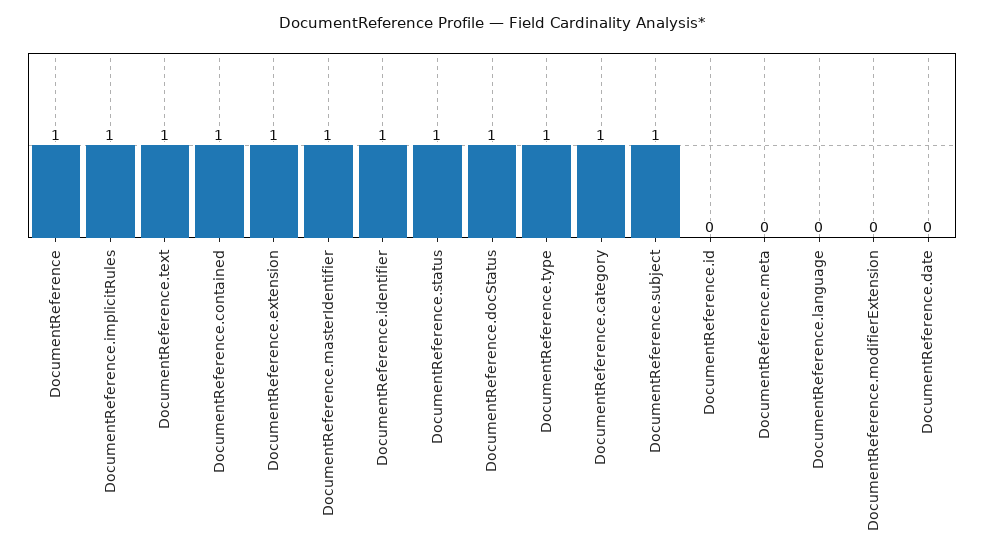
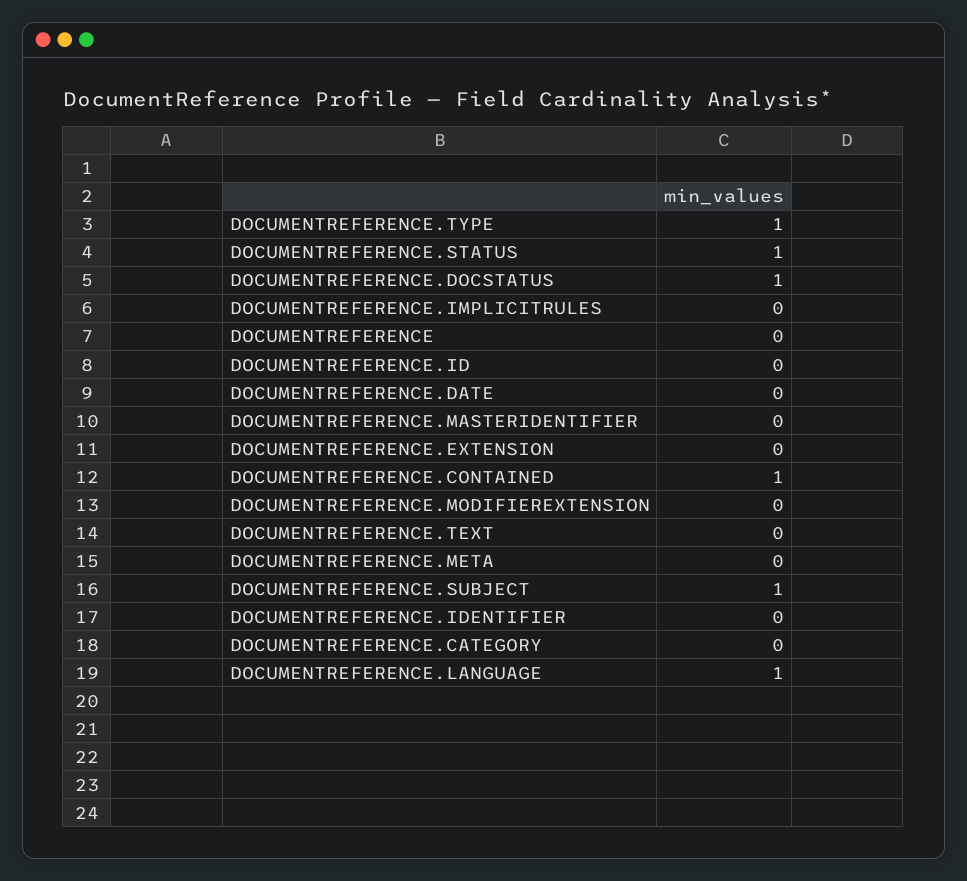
DocumentReference: 1 -> 0
DocumentReference.implicitRules: 1 -> 0
DocumentReference.text: 1 -> 0
DocumentReference.extension: 1 -> 0
DocumentReference.masterIdentifier: 1 -> 0
DocumentReference.identifier: 1 -> 0
DocumentReference.category: 1 -> 0
DocumentReference.language: 0 -> 1

